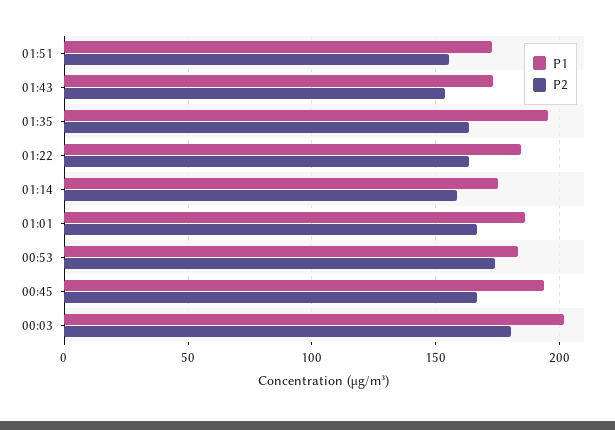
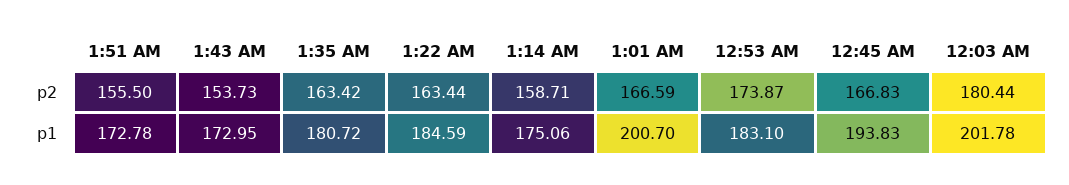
P1, 01:35: 195 -> 180.72
P1, 01:01: 185 -> 200.7

